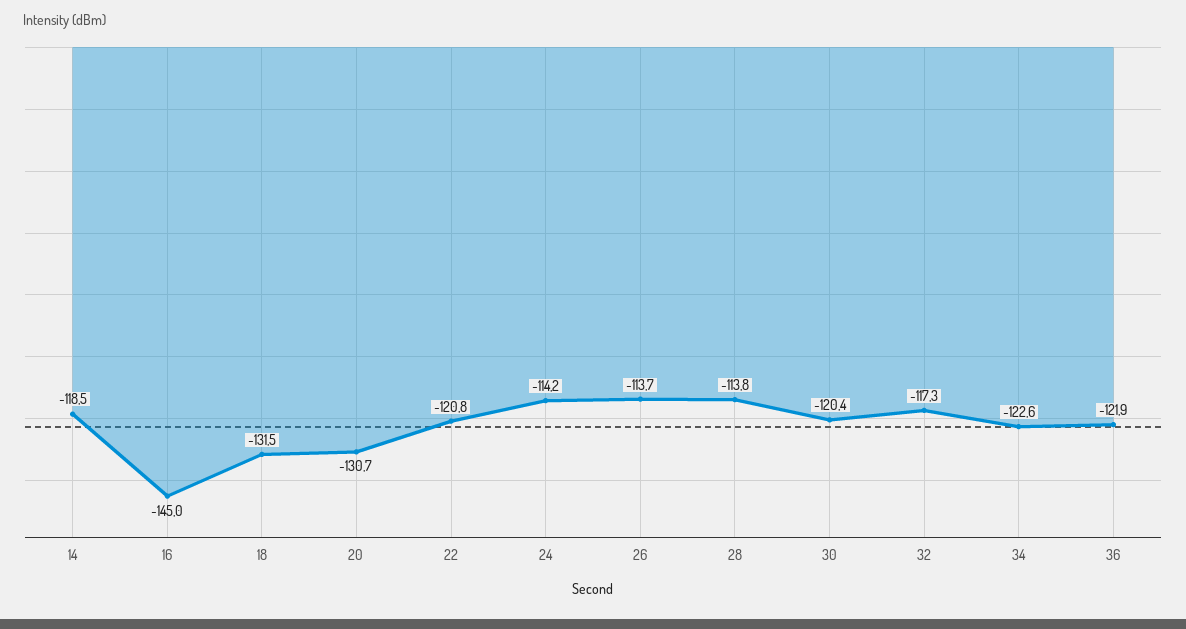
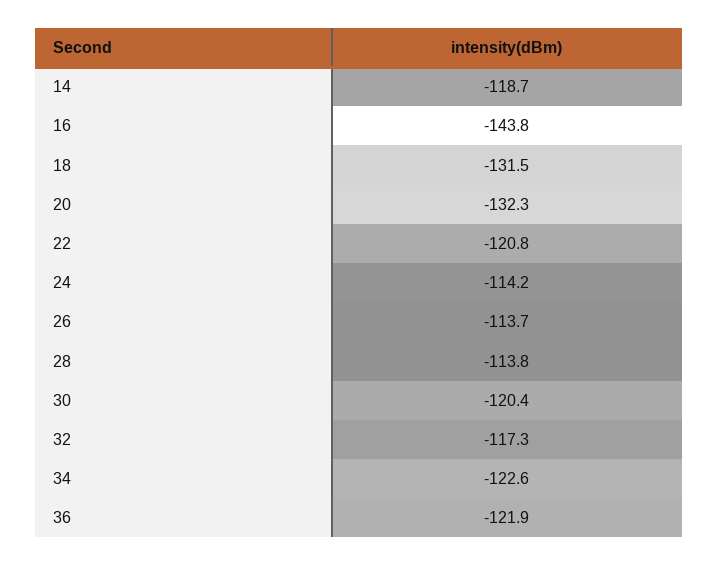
14: -118.5 -> -118.7
16: -145 -> -143.8
20: -130.7 -> -132.3

